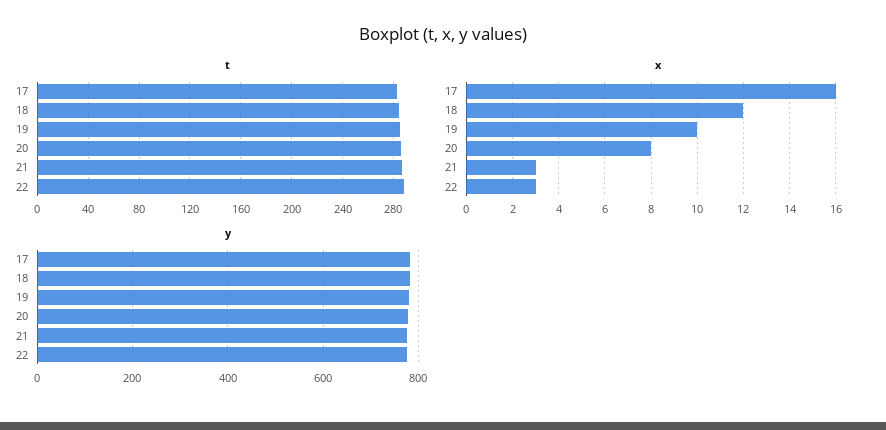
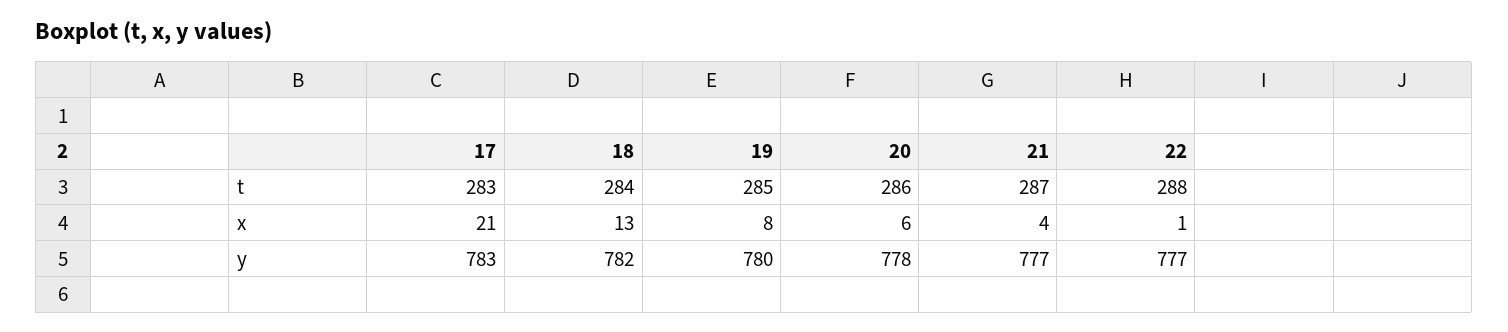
x, 17: 16 -> 21
x, 18: 12 -> 13
x, 19: 10 -> 8
x, 20: 8 -> 6
x, 21: 3 -> 4
x, 22: 3 -> 1

